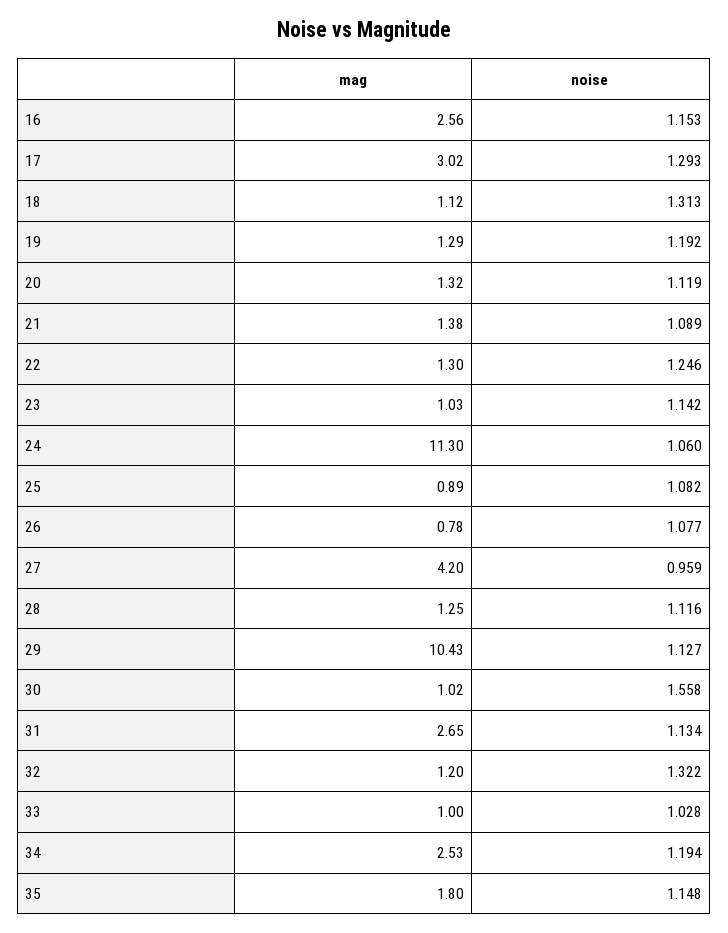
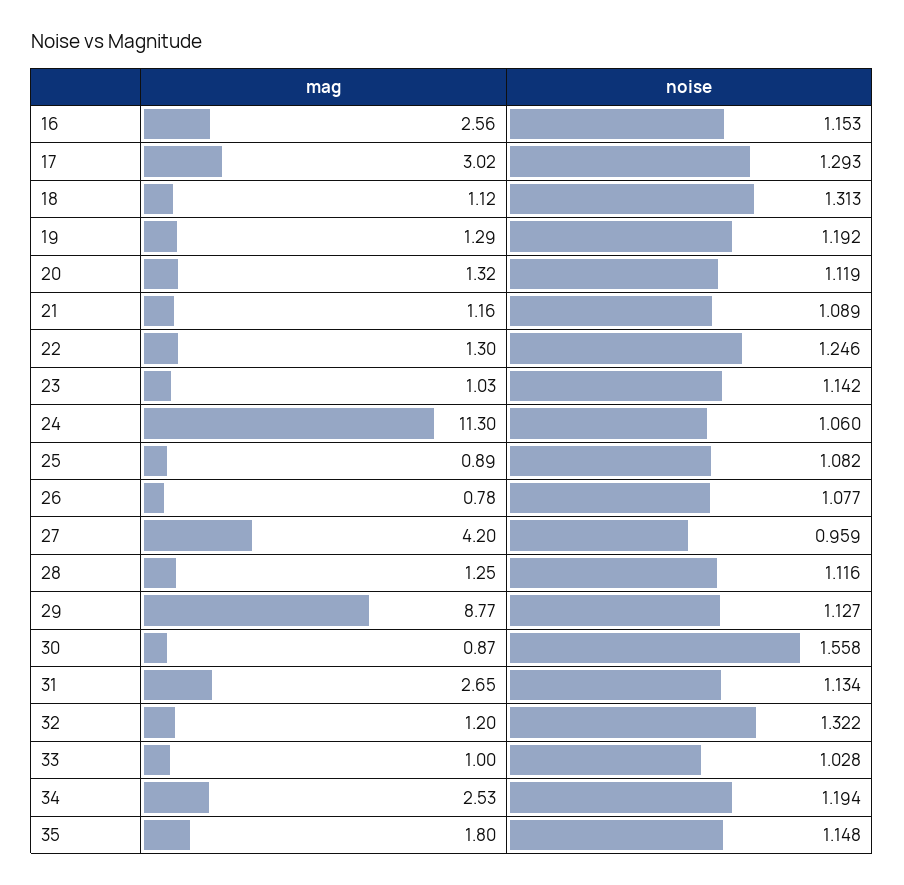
mag, 21: 1.38 -> 1.16
mag, 29: 10.43 -> 8.77
mag, 30: 1.02 -> 0.87

